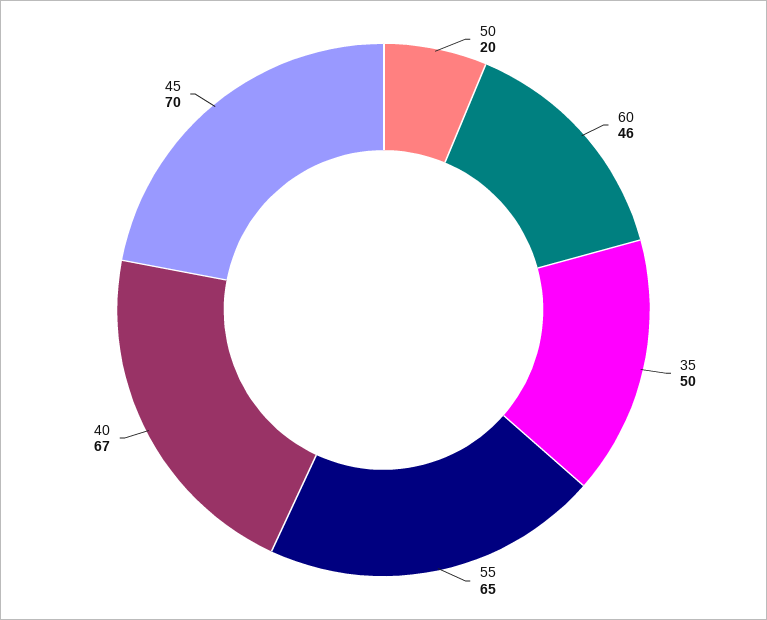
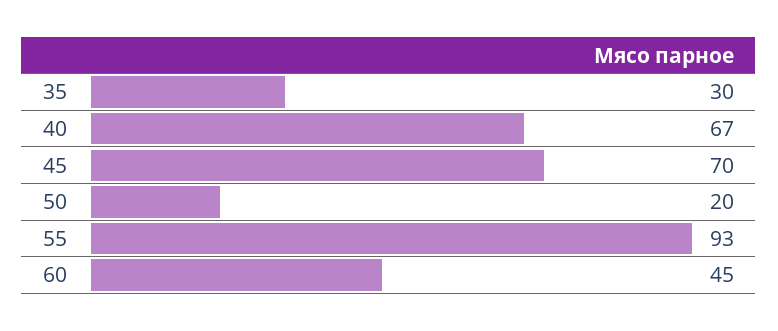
60: 46 -> 45
35: 50 -> 30
55: 65 -> 93

